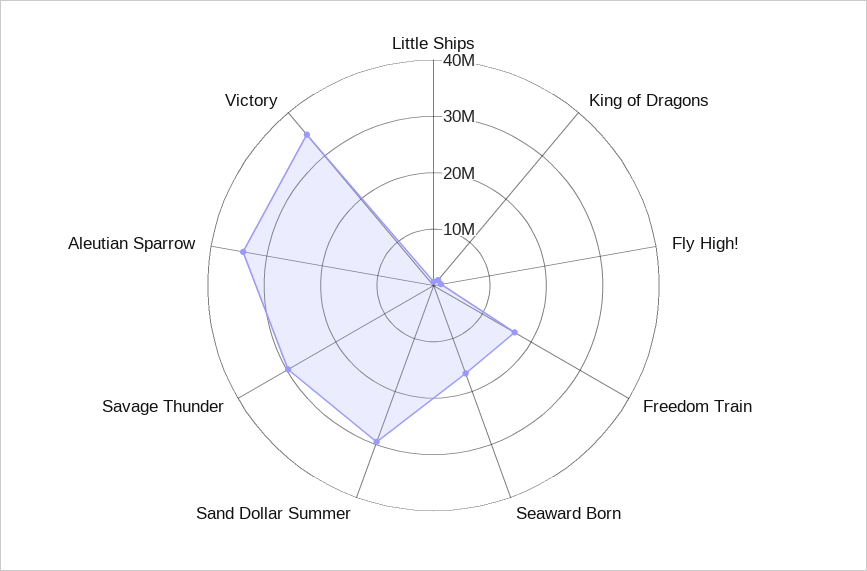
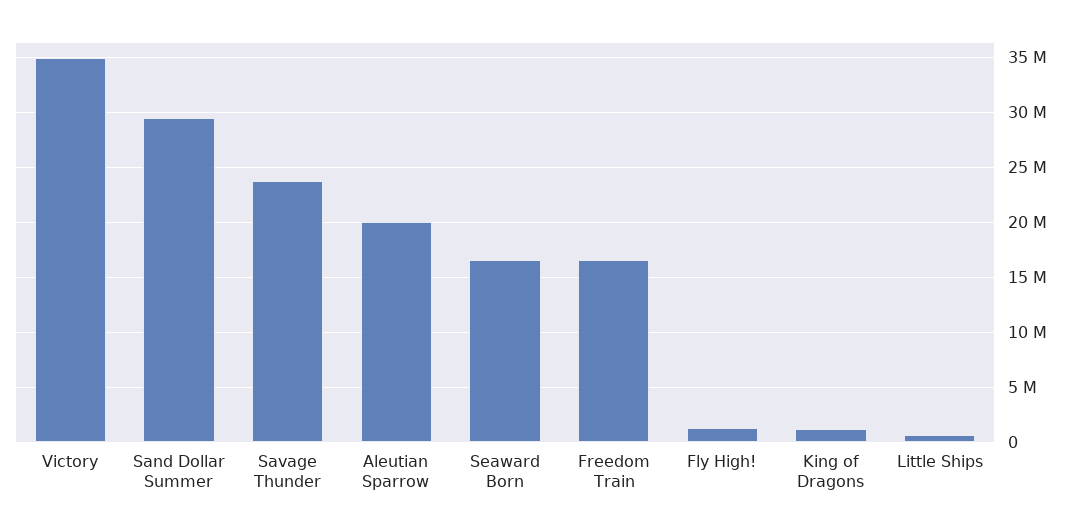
Savage Thunder: 30000000 -> 24000000
Aleutian Sparrow: 34000000 -> 20000000

